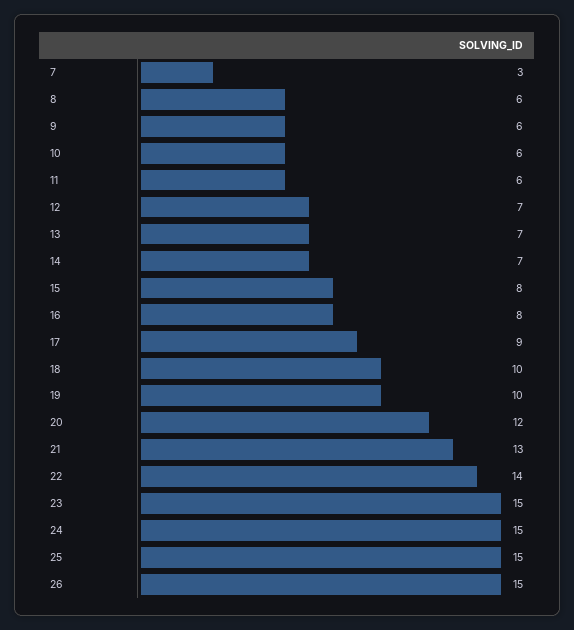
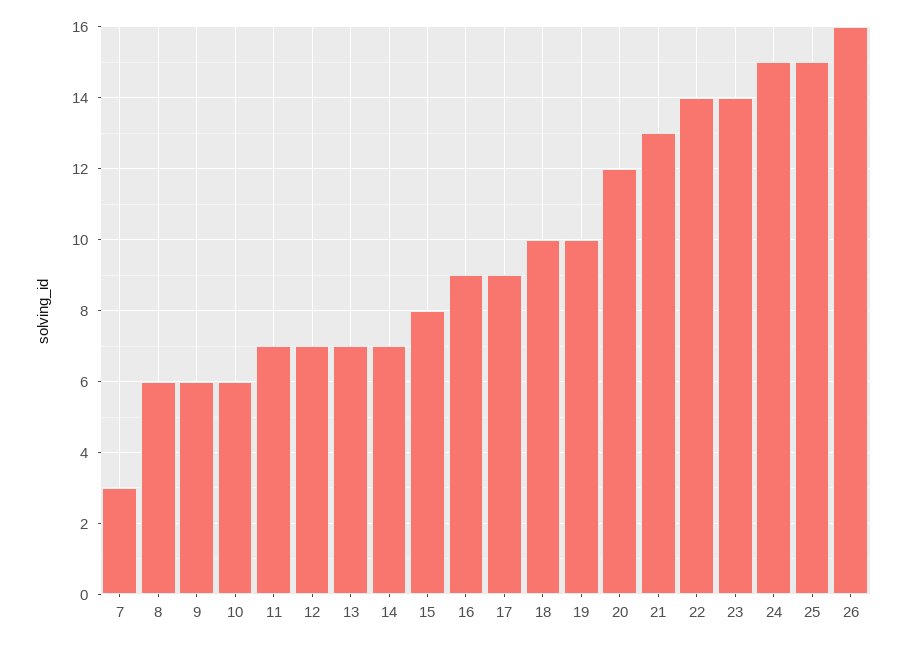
11: 6 -> 7
16: 8 -> 9
23: 15 -> 14
26: 15 -> 16

